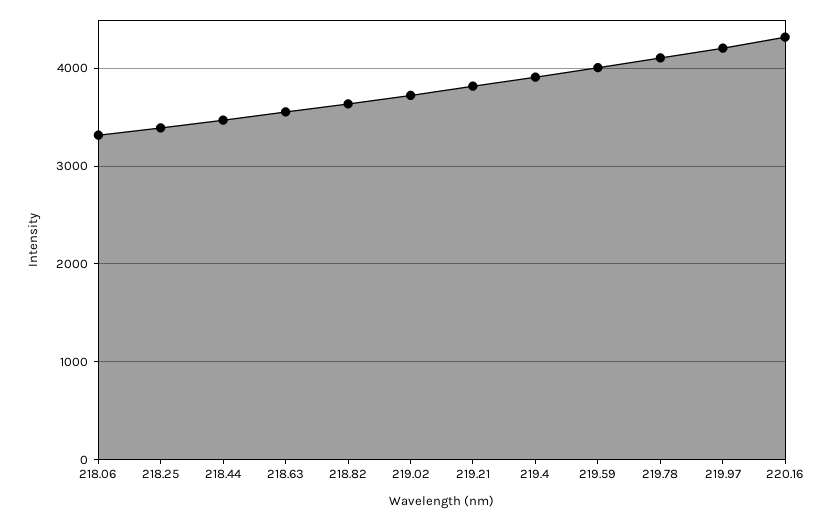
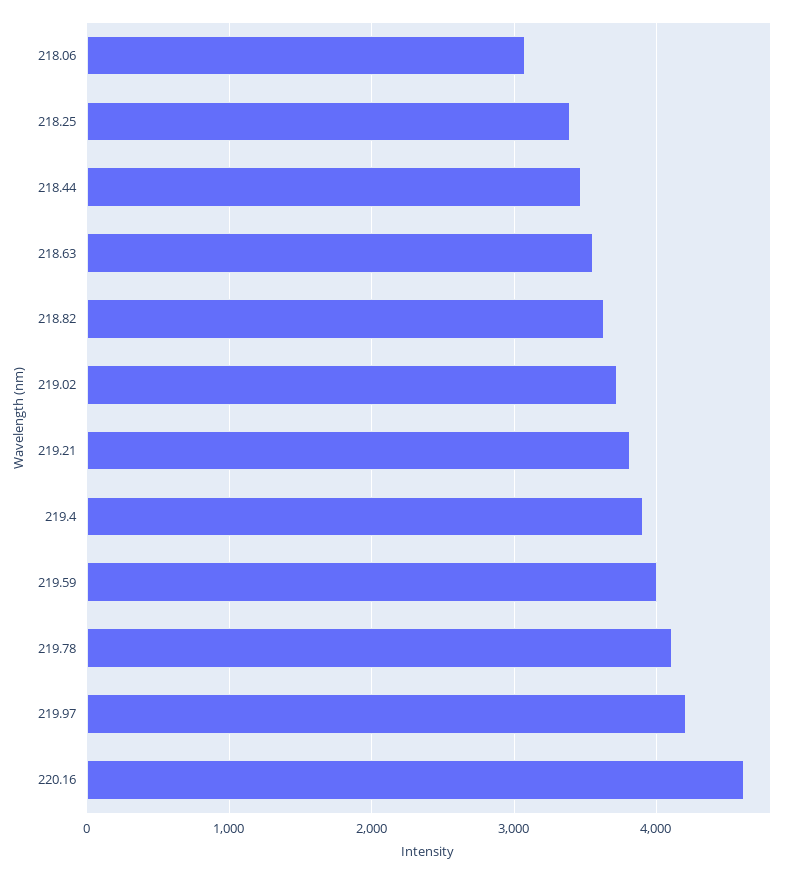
218.06: 3300 -> 3100
220.16: 4300 -> 4600

